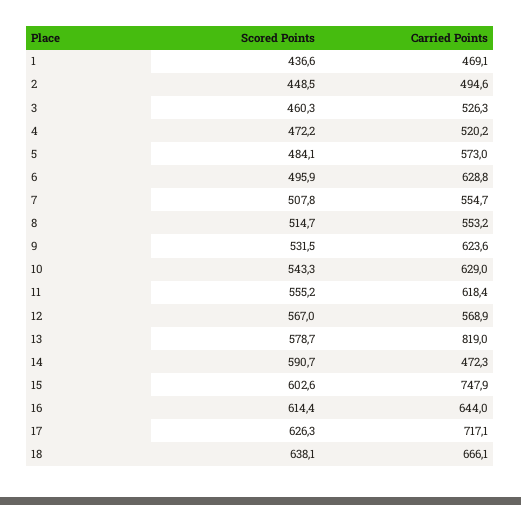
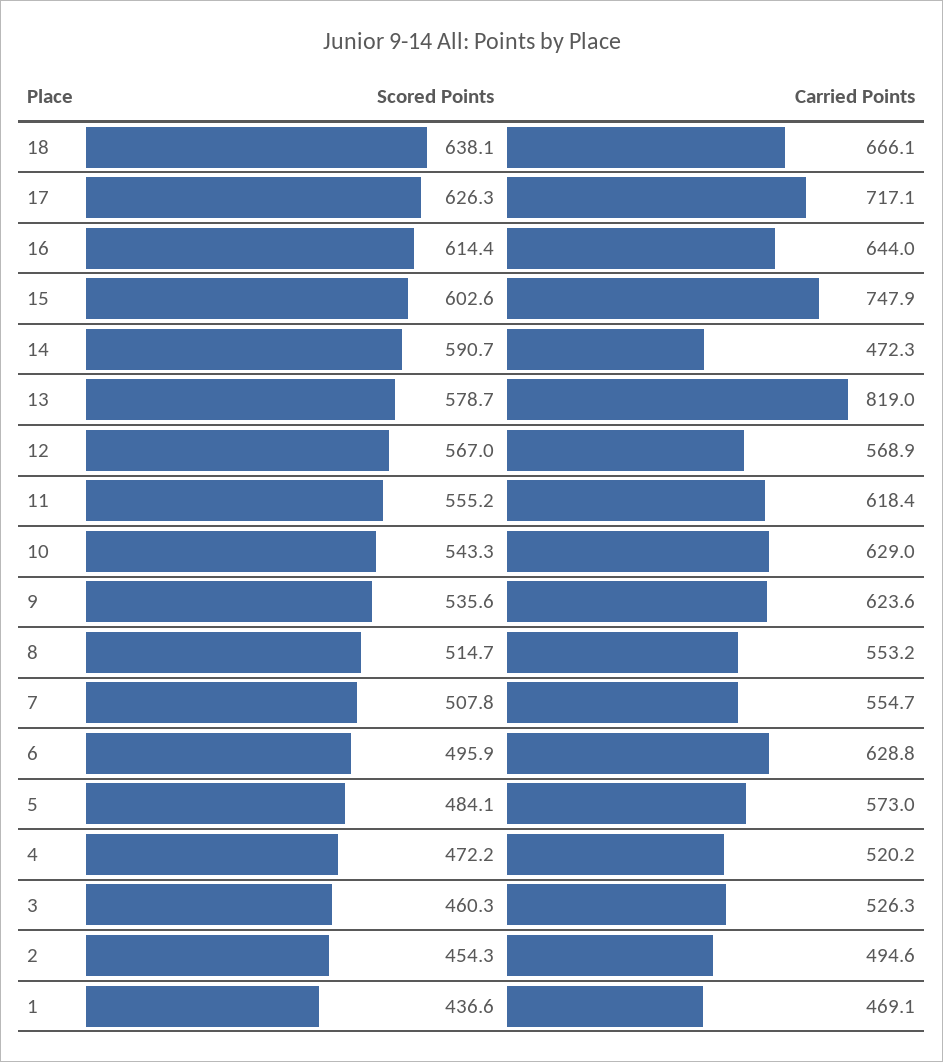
Scored Points, 2: 448.5 -> 454.3
Scored Points, 9: 531.5 -> 535.6

